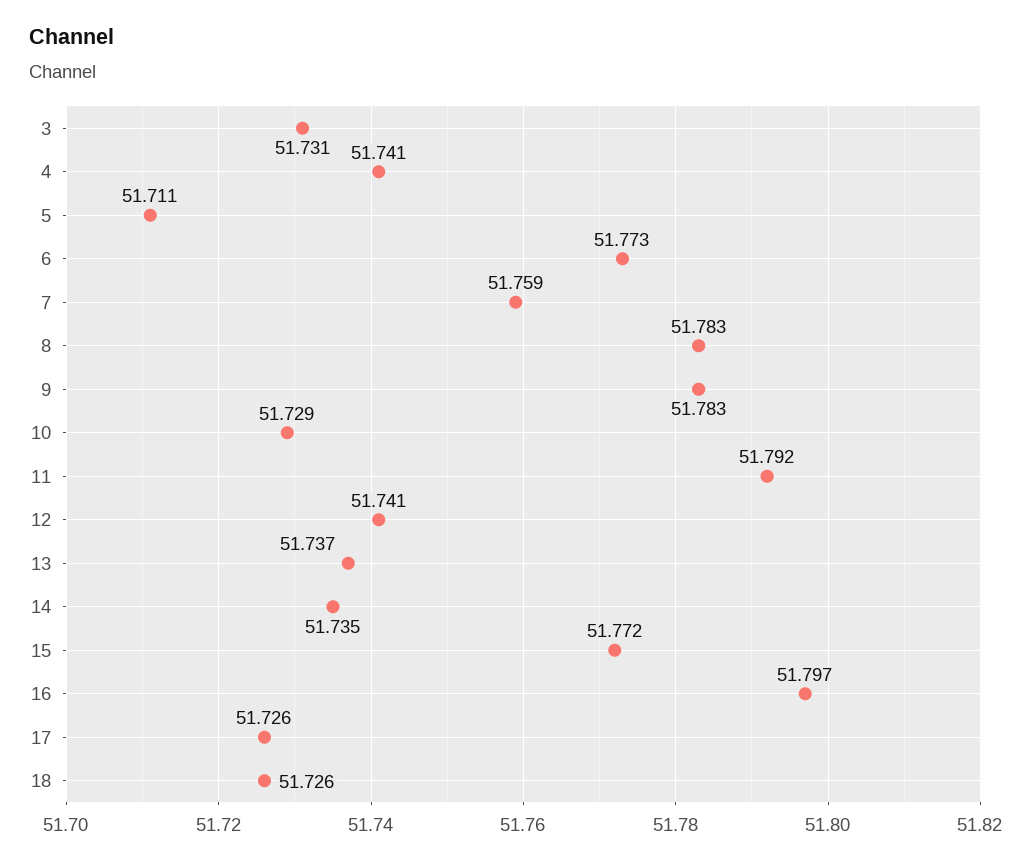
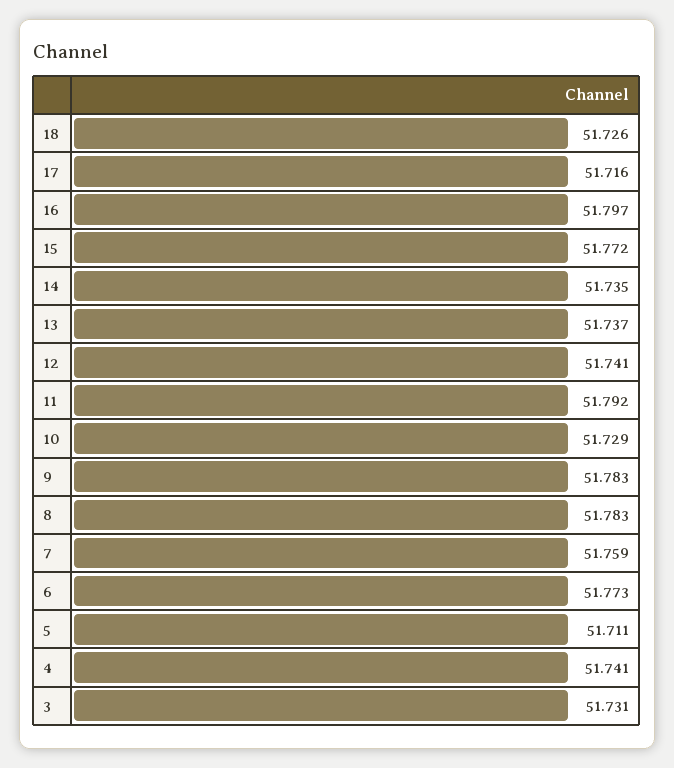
17: 51.726 -> 51.716

